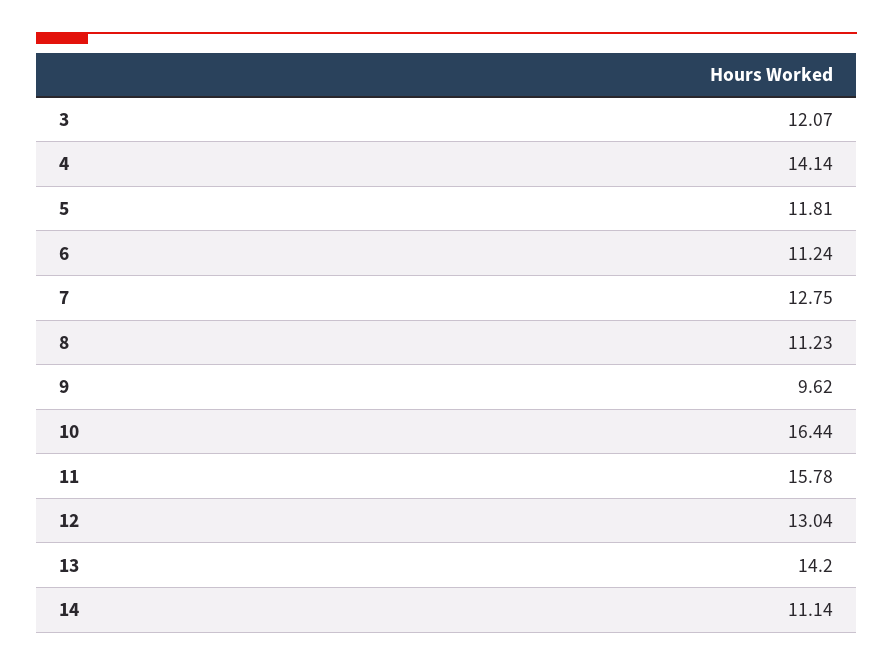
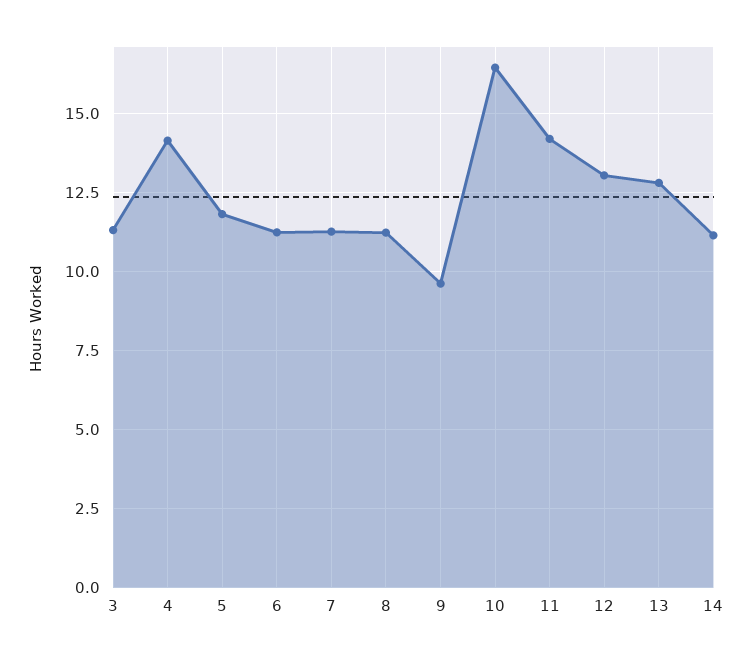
3: 12.07 -> 11.25
7: 12.75 -> 11.25
11: 15.78 -> 14.25
13: 14.2 -> 12.75

